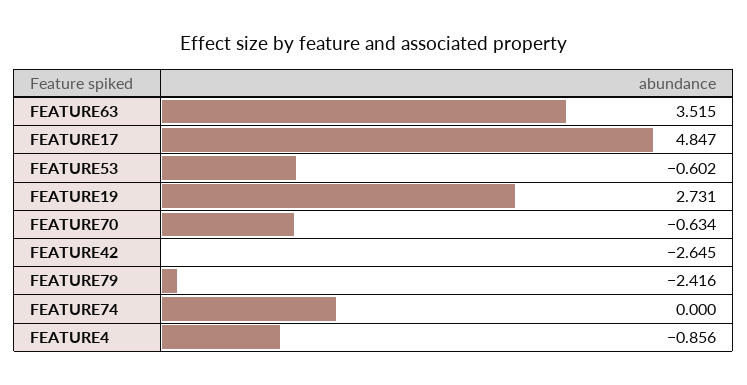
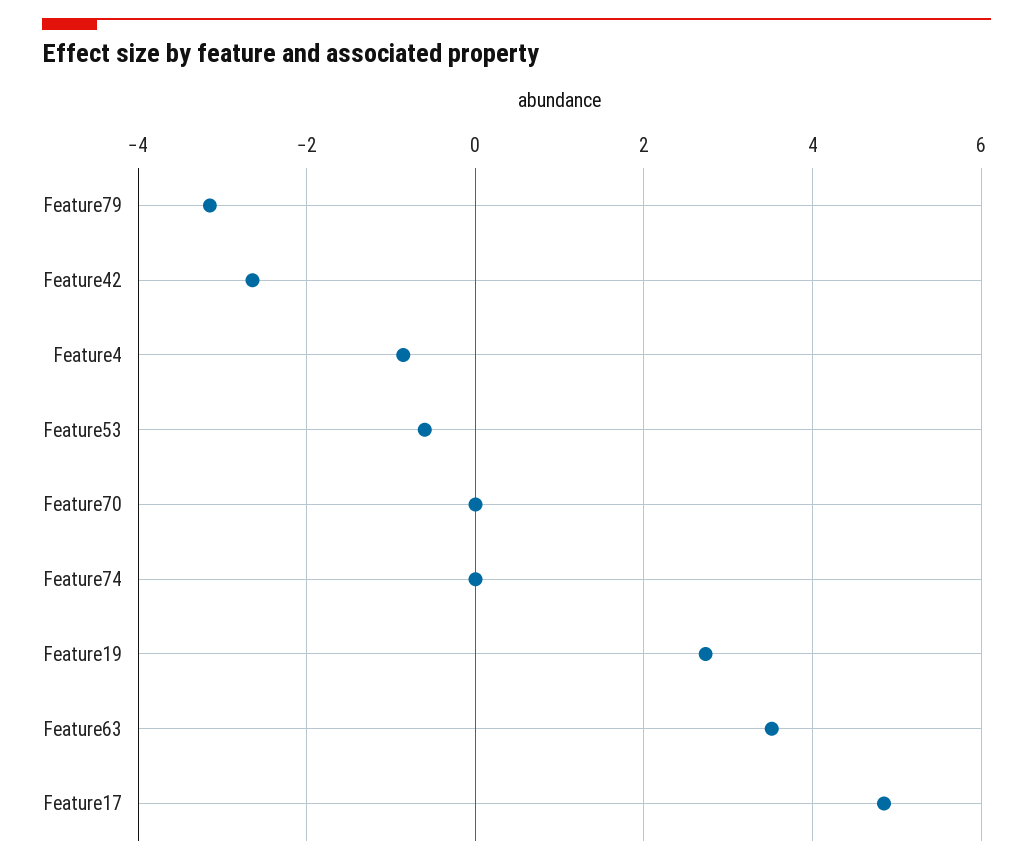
FEATURE70: -0.634 -> 0
FEATURE79: -2.416 -> -3.2

